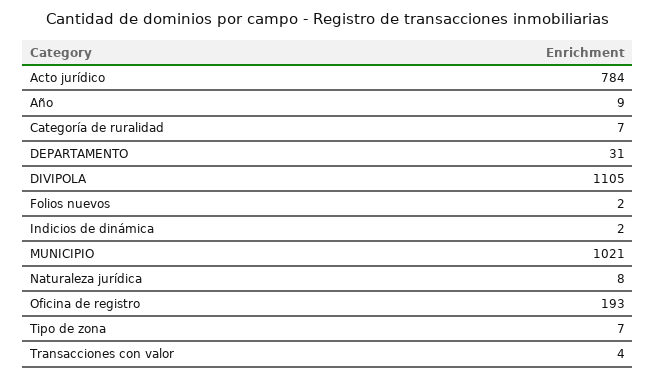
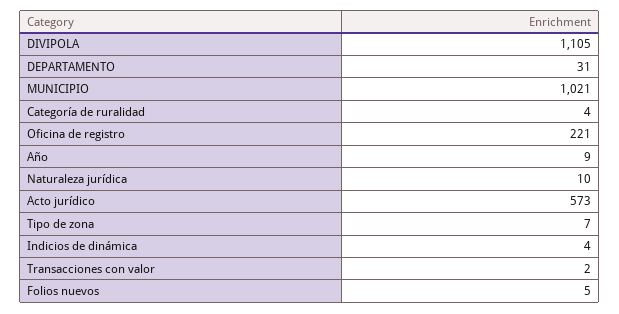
Acto jurídico: 784 -> 573
Categoría de ruralidad: 7 -> 4
Folios nuevos: 2 -> 5
Indicios de dinámica: 2 -> 4
Naturaleza jurídica: 8 -> 10
Oficina de registro: 193 -> 221
Transacciones con valor: 4 -> 2

